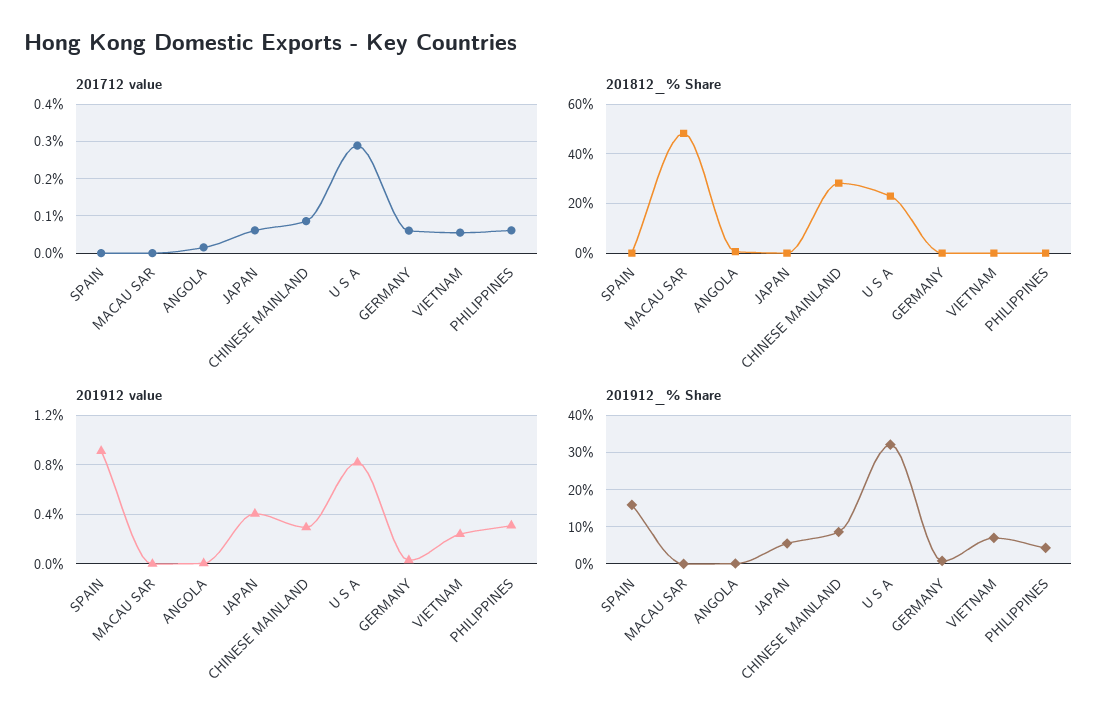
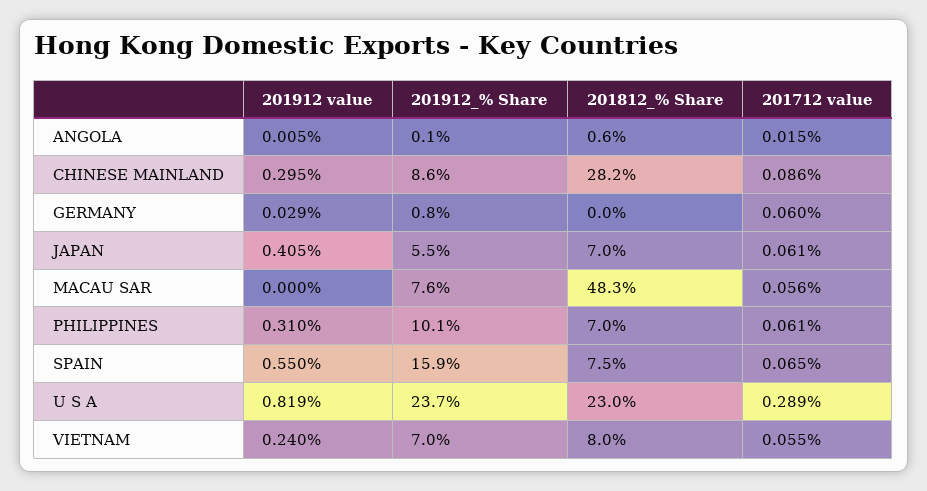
201712 value, SPAIN: 0 -> 0.065
201712 value, MACAU SAR: 0 -> 0.056
201812_% Share, SPAIN: 0 -> 7.5
201812_% Share, JAPAN: 0 -> 7
201812_% Share, VIETNAM: 0 -> 8
201812_% Share, PHILIPPINES: 0 -> 7
201912 value, SPAIN: 0.9 -> 0.55
201912_% Share, MACAU SAR: 0 -> 7.6
201912_% Share, U S A: 32 -> 23.7
201912_% Share, PHILIPPINES: 4 -> 10.1

